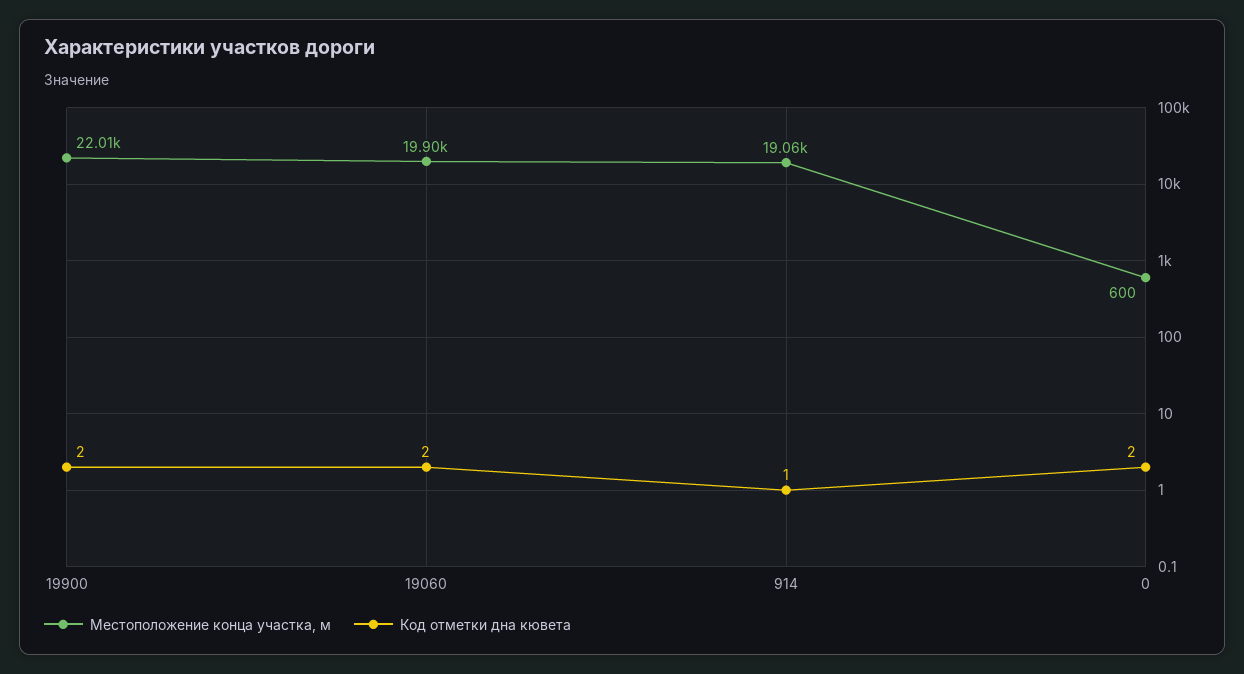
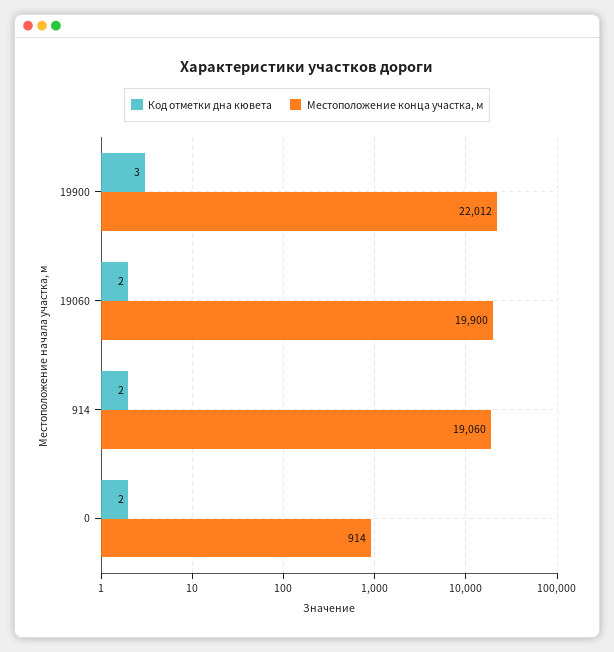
Код отметки дна кювета, 19900: 2 -> 3
Код отметки дна кювета, 914: 1 -> 2
Местоположение конца участка, м, 0: 600 -> 914

